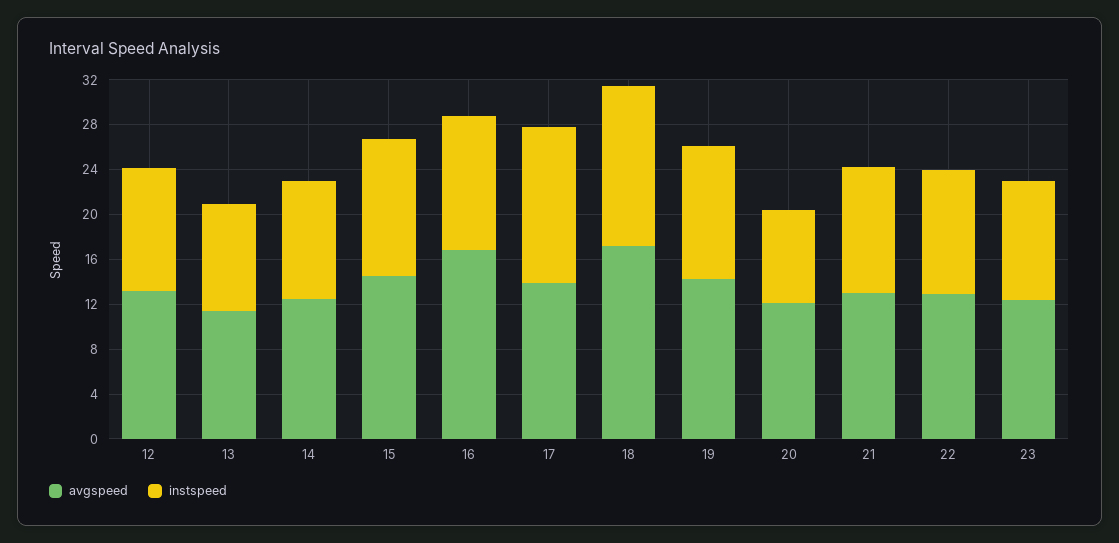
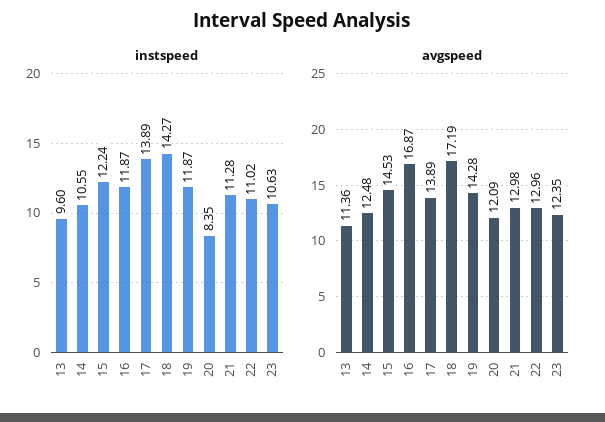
avgspeed, 12: 13 -> none
instspeed, 12: 11 -> none

